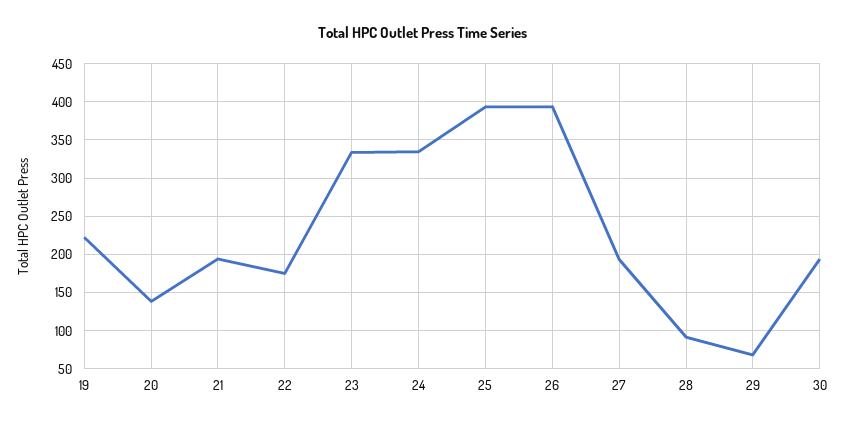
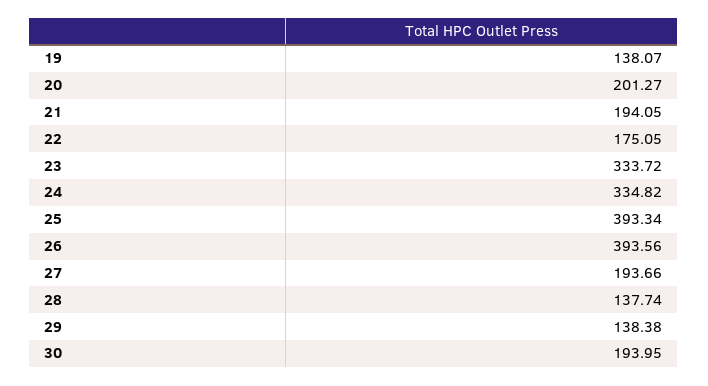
19: 220 -> 138.07
20: 140 -> 201.27
28: 90 -> 137.74
29: 70 -> 138.38

